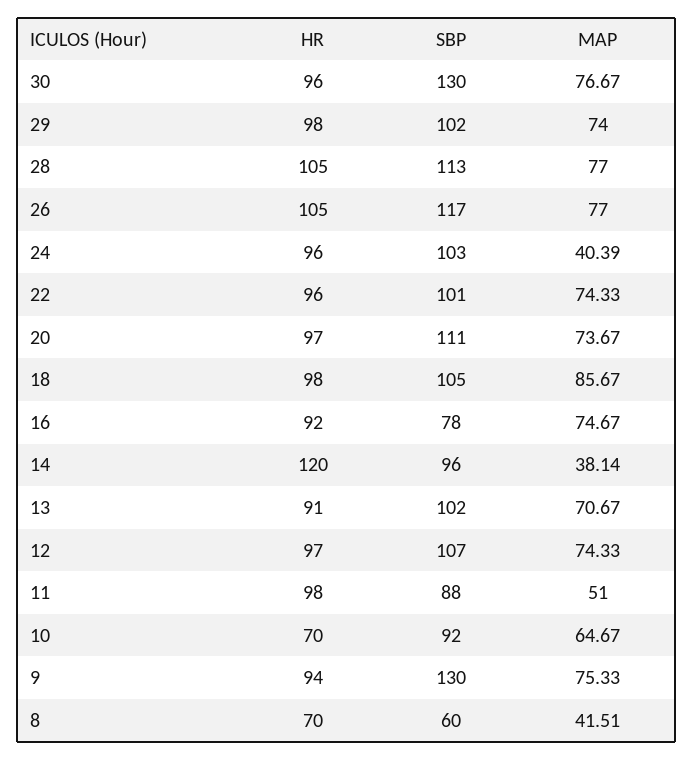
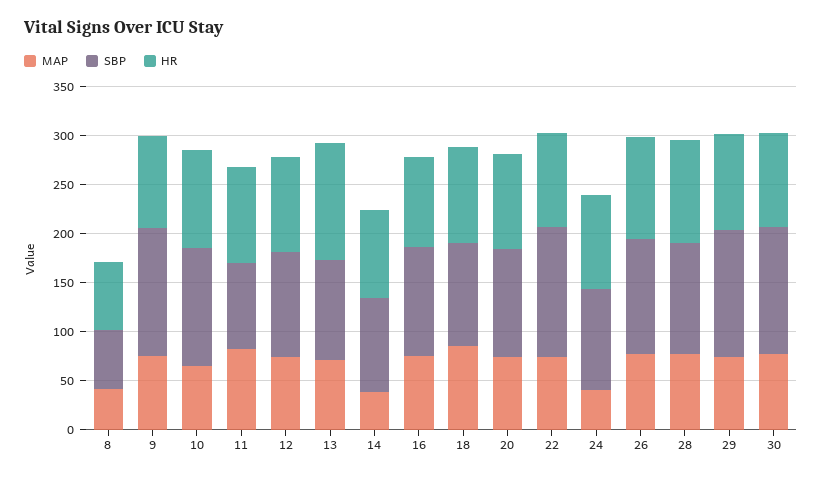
SBP, 29: 102 -> 130
SBP, 22: 101 -> 130
SBP, 16: 78 -> 110
HR, 14: 120 -> 90
HR, 13: 91 -> 120
MAP, 11: 51 -> 80
HR, 10: 70 -> 100
SBP, 10: 92 -> 120

